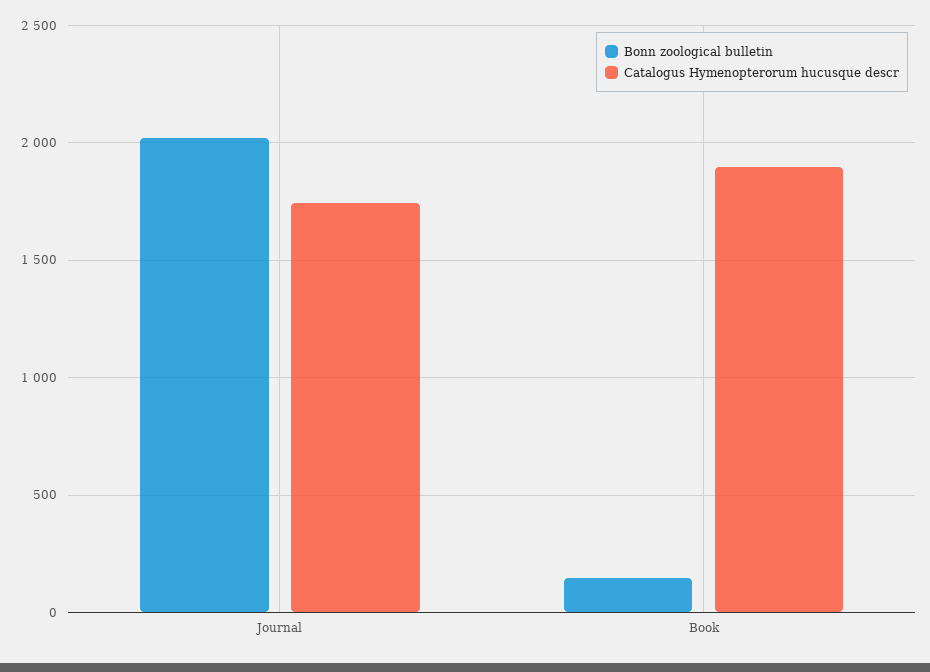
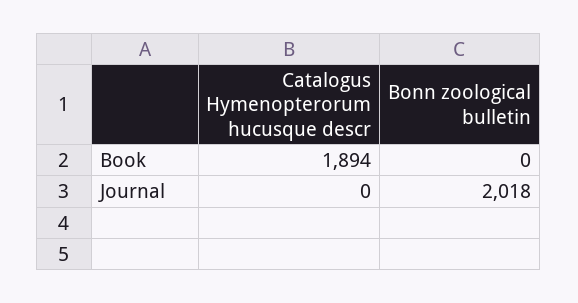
Catalogus Hymenopterorum hucusque descr, Journal: 1750 -> 0
Bonn zoological bulletin, Book: 150 -> 0

